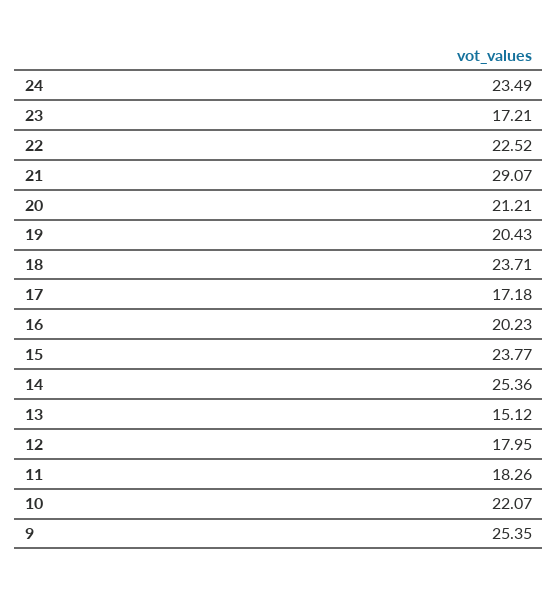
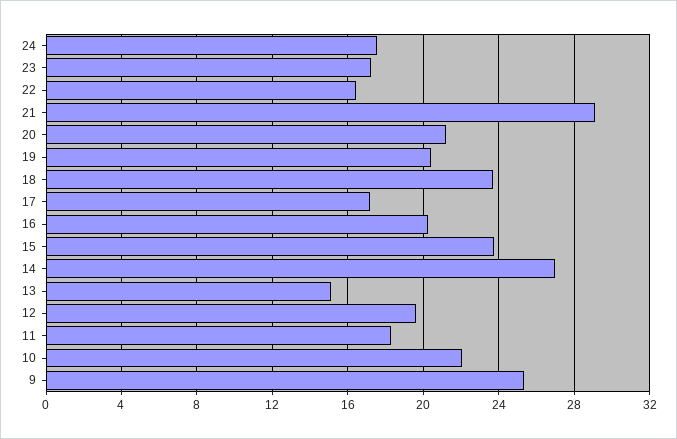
24: 23.49 -> 17.5
22: 22.52 -> 16.5
14: 25.36 -> 27
12: 17.95 -> 19.5

